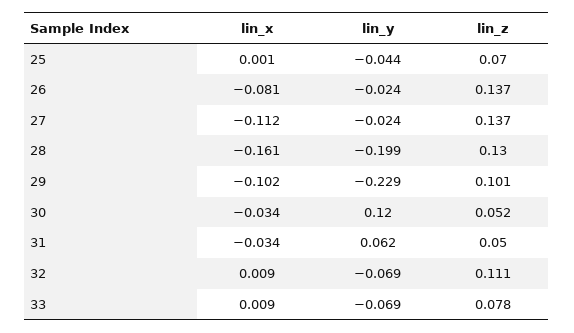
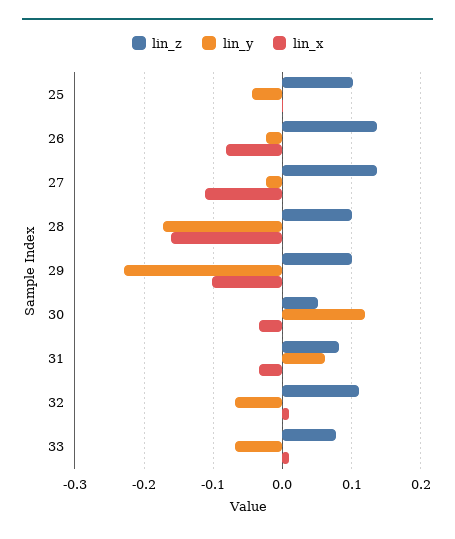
lin_z, 25: 0.07 -> 0.1
lin_y, 28: -0.199 -> -0.17
lin_z, 28: 0.13 -> 0.1
lin_z, 31: 0.05 -> 0.08

